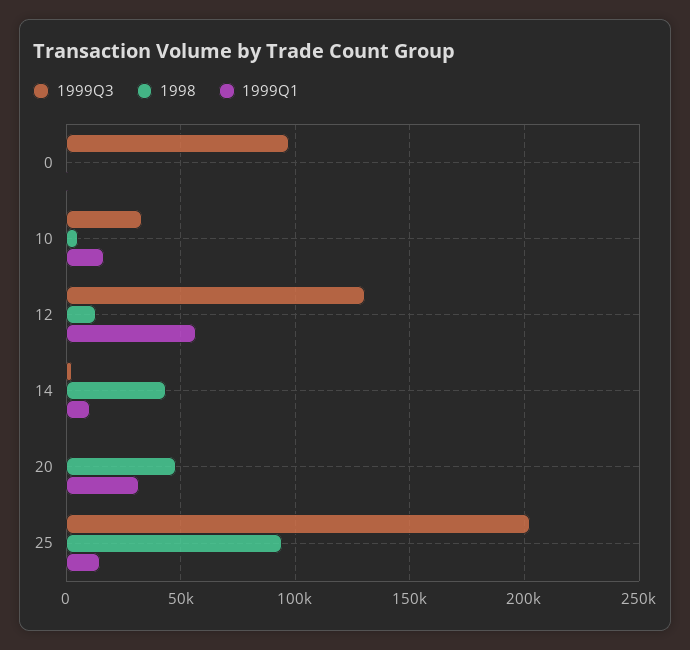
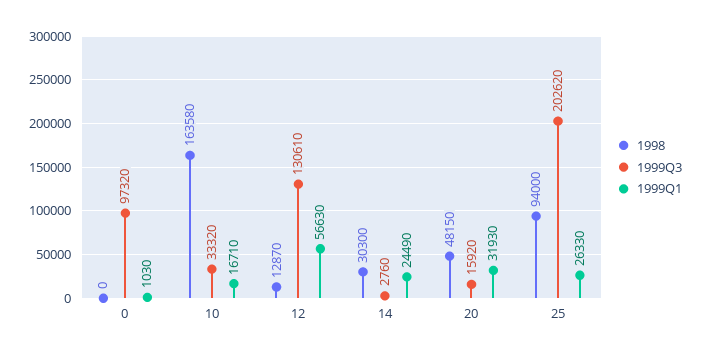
1998, 10: 5000 -> 163580
1998, 14: 45000 -> 30300
1999Q1, 14: 10000 -> 24490
1999Q3, 20: 0 -> 15920
1999Q1, 25: 15000 -> 26330

